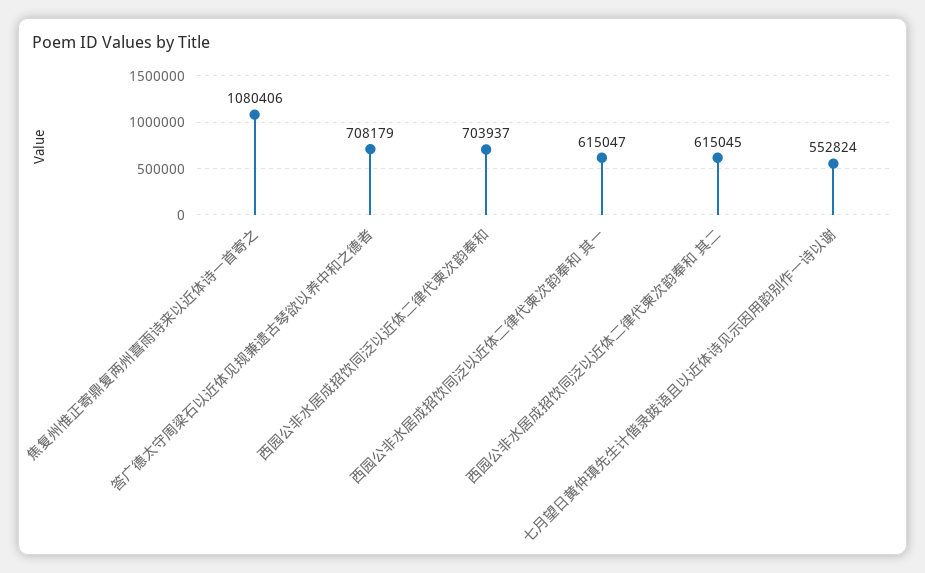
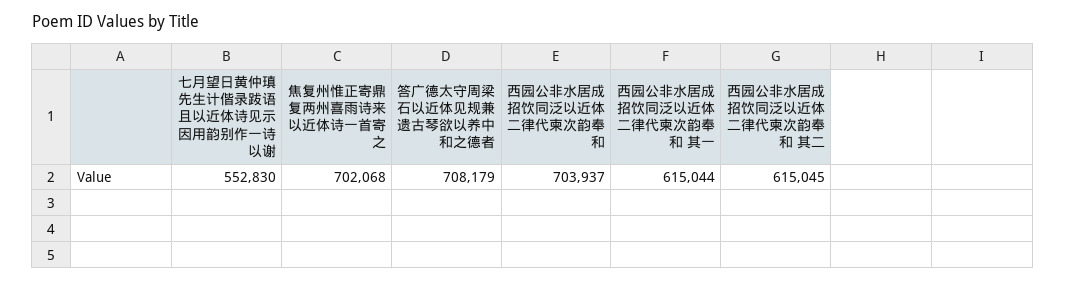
焦复州惟正寄鼎复两州喜雨诗来以近体诗一首寄之: 1080406 -> 702068
西园公非水居成招饮同泛以近体二律代柬次韵奉和 其一: 615047 -> 615044
七月望日黄仲瑱先生计偕录跋语且以近体诗见示因用韵别作一诗以谢: 552824 -> 552830

